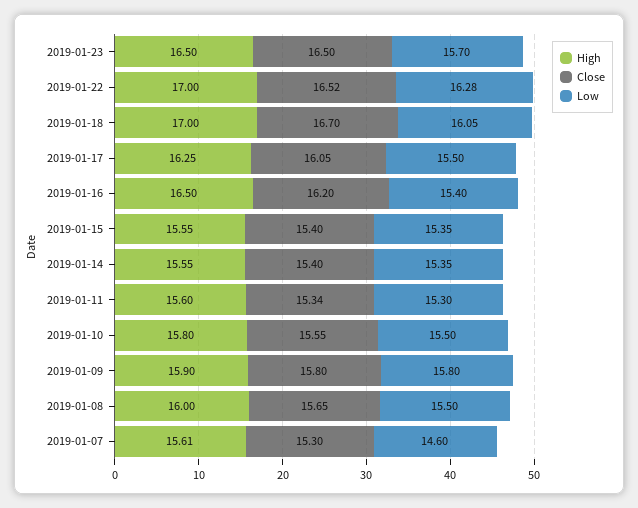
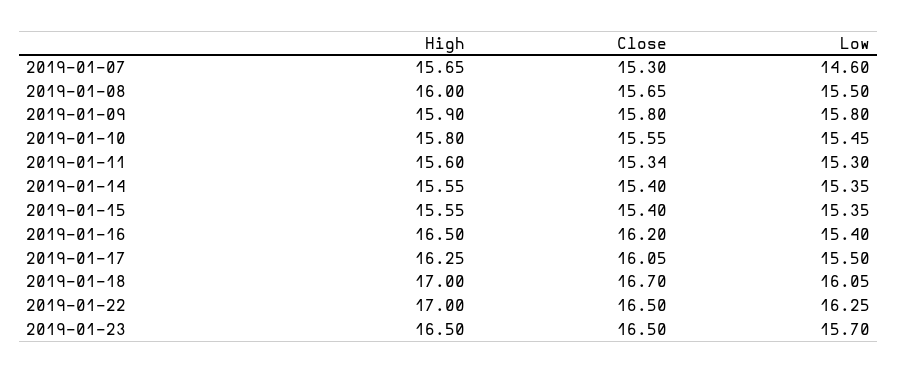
Close, 2019-01-22: 16.52 -> 16.5
Low, 2019-01-22: 16.28 -> 16.25
Low, 2019-01-10: 15.5 -> 15.45
High, 2019-01-07: 15.61 -> 15.65

